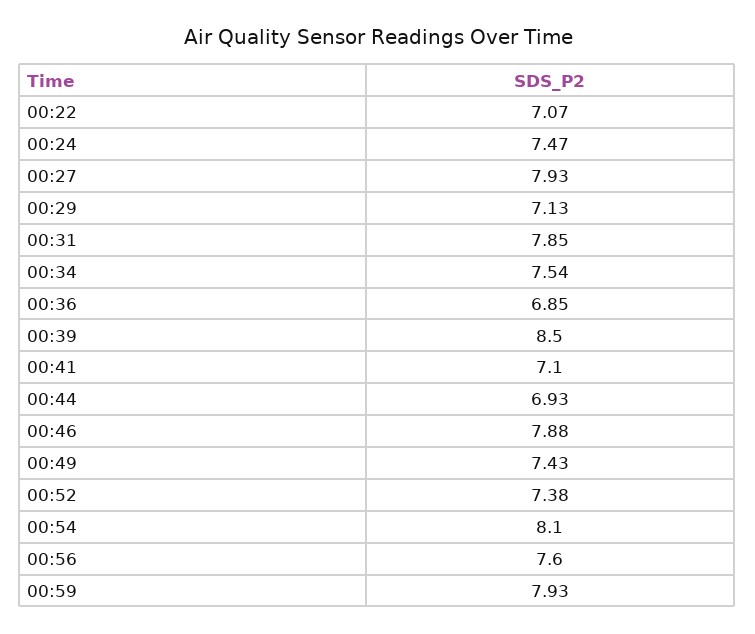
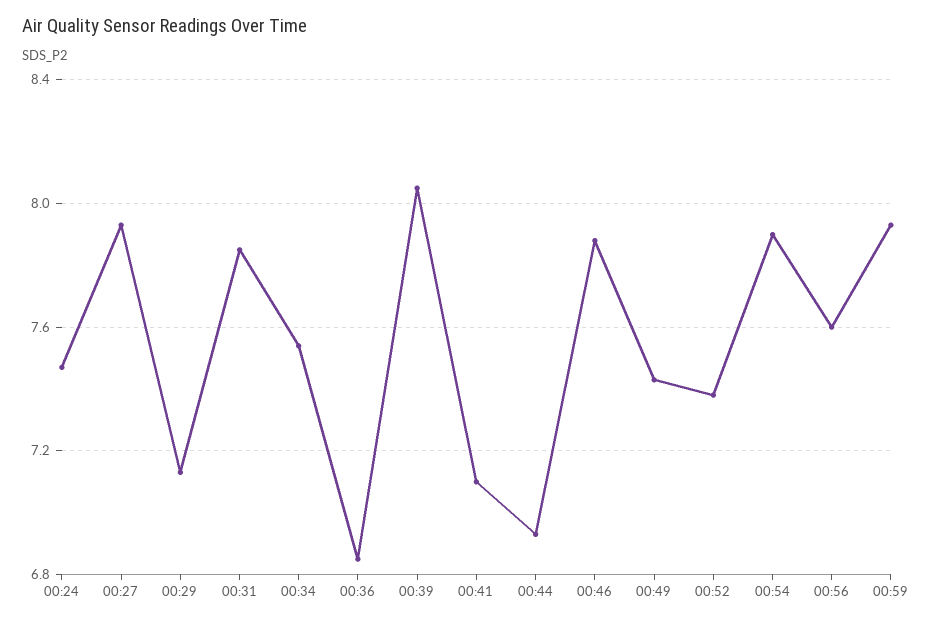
00:22: 7.07 -> none
00:39: 8.5 -> 8.05
00:54: 8.1 -> 7.9

